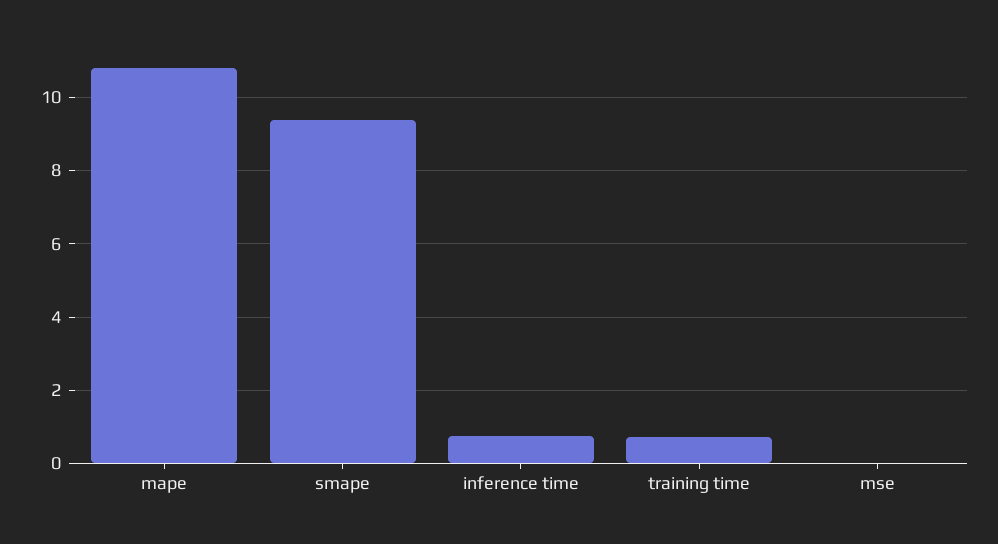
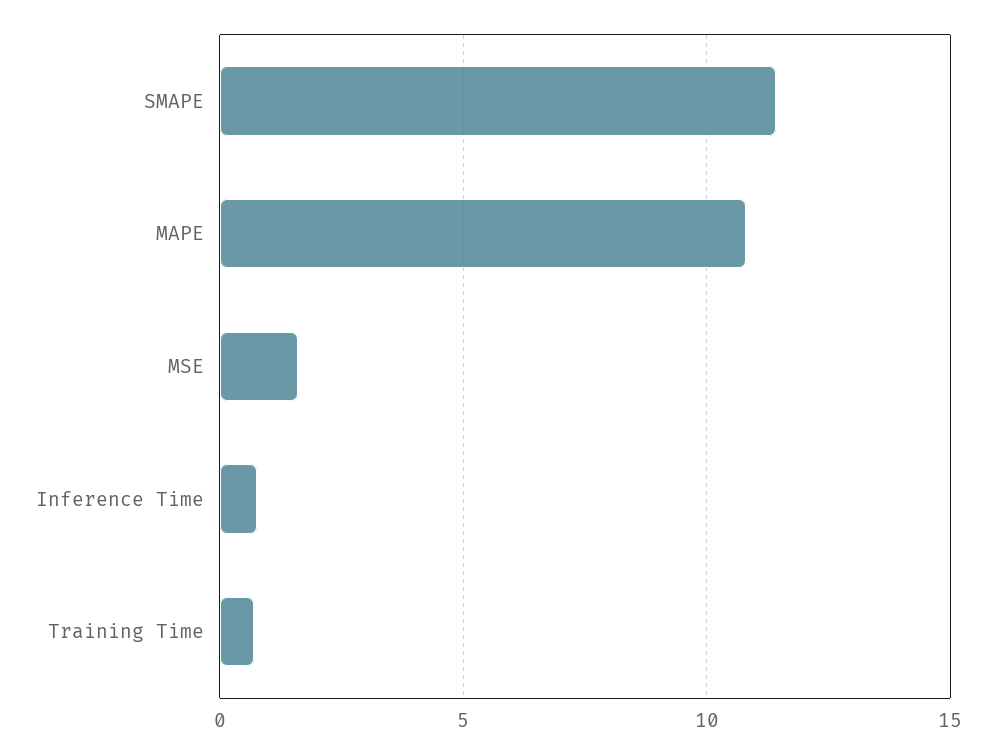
smape: 9.4 -> 11.5
mse: 0 -> 1.5

